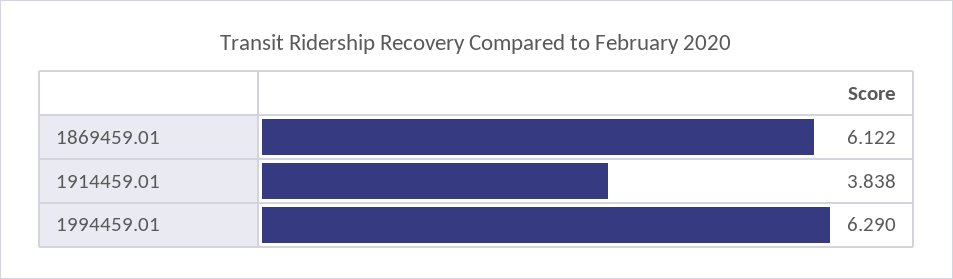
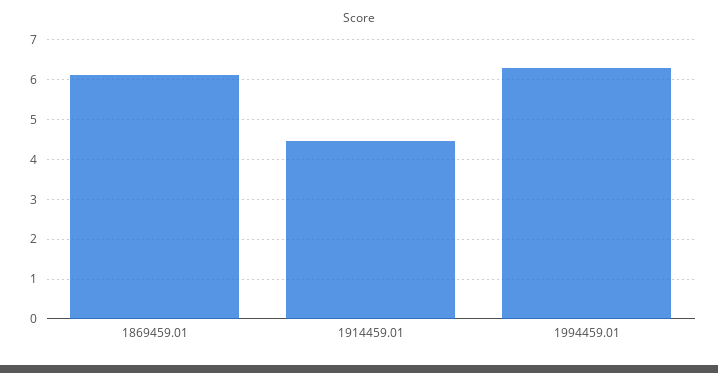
1914459.01: 3.838 -> 4.4

